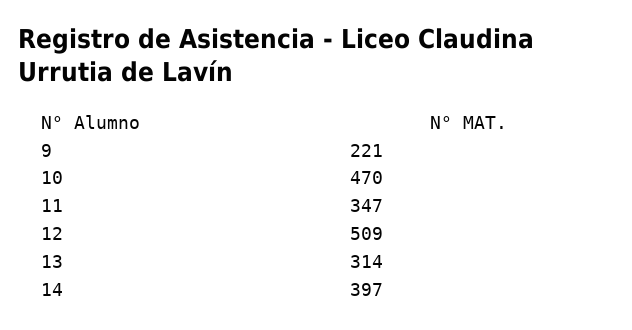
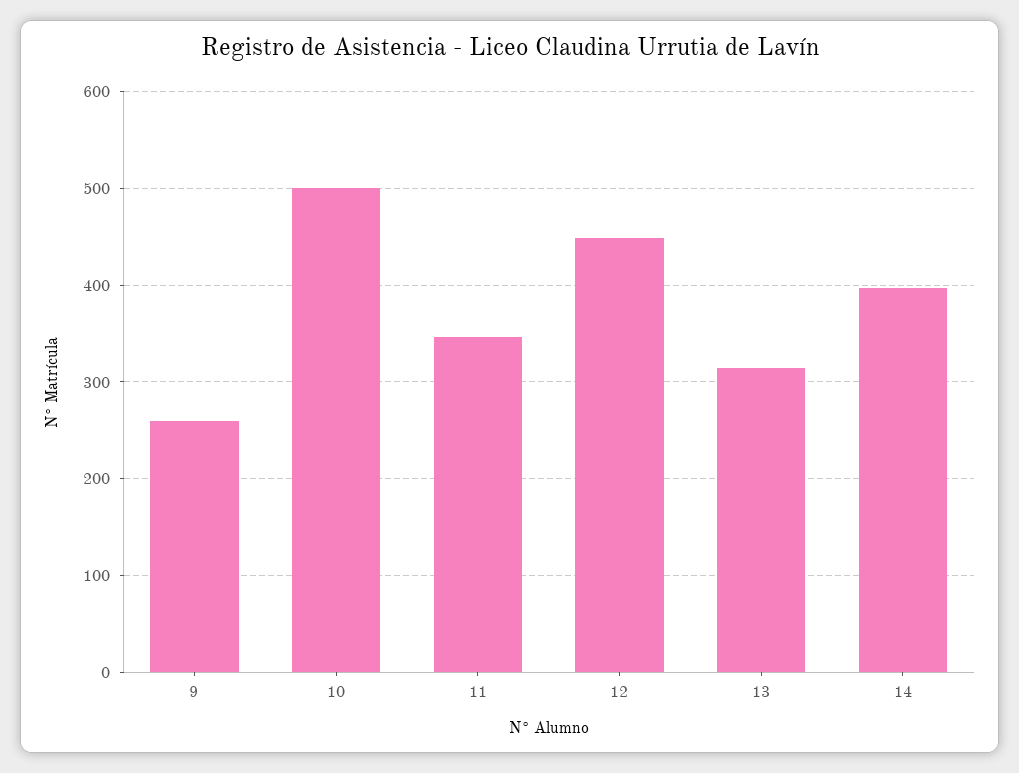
9: 221 -> 260
10: 470 -> 500
12: 509 -> 450

